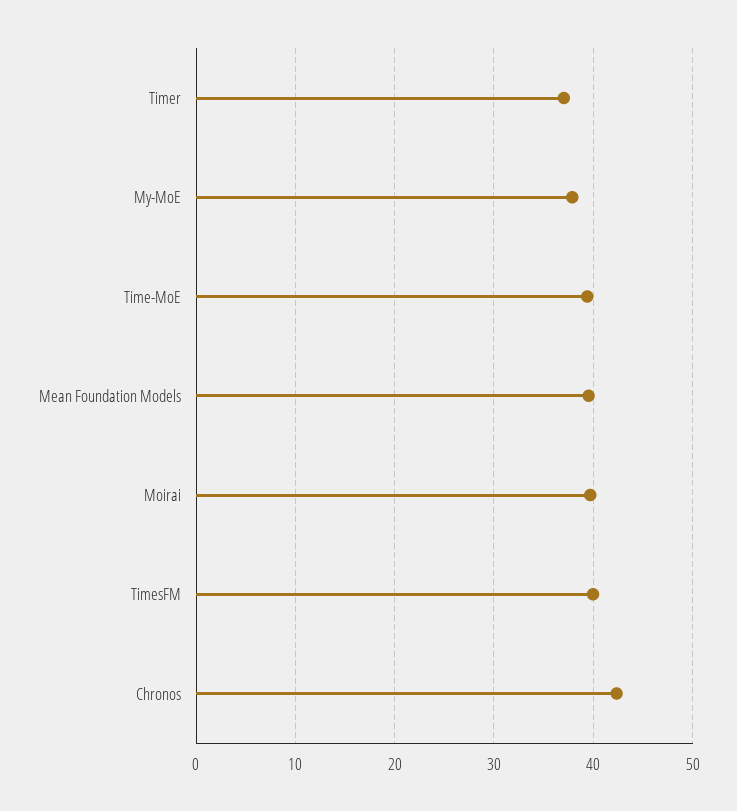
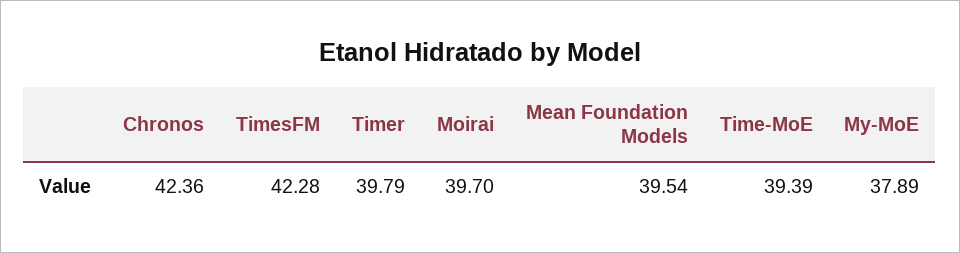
Timer: 37 -> 39.79
TimesFM: 40 -> 42.28

